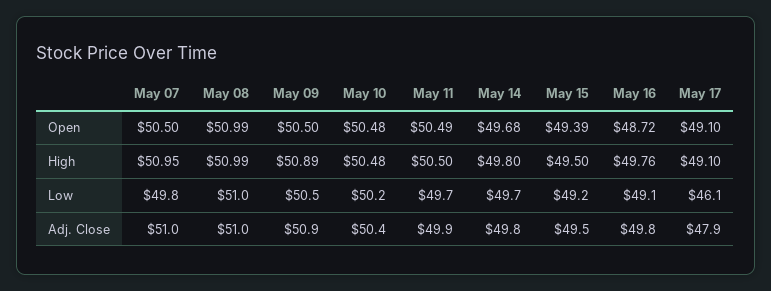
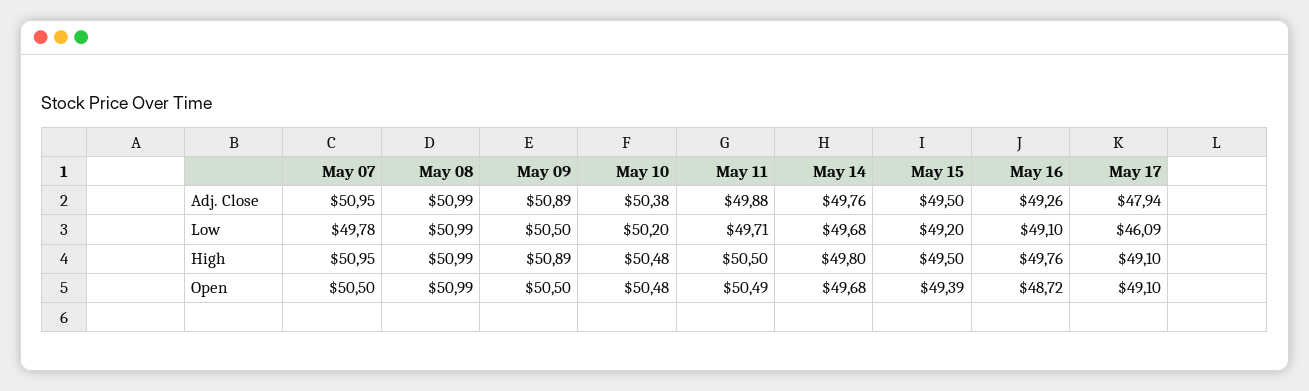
May 16, Adj. Close: 49.8 -> 49.26

